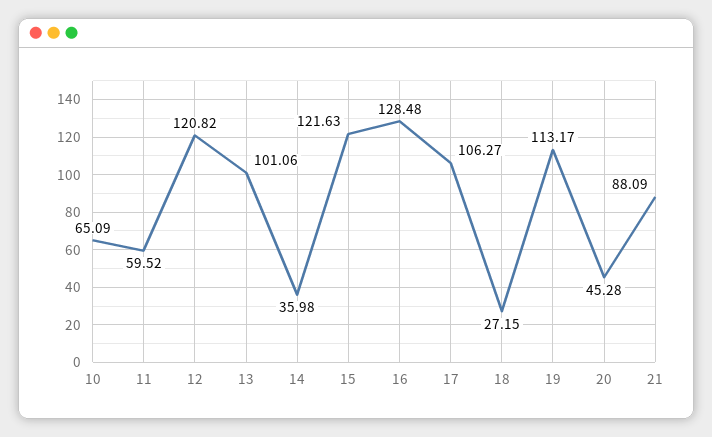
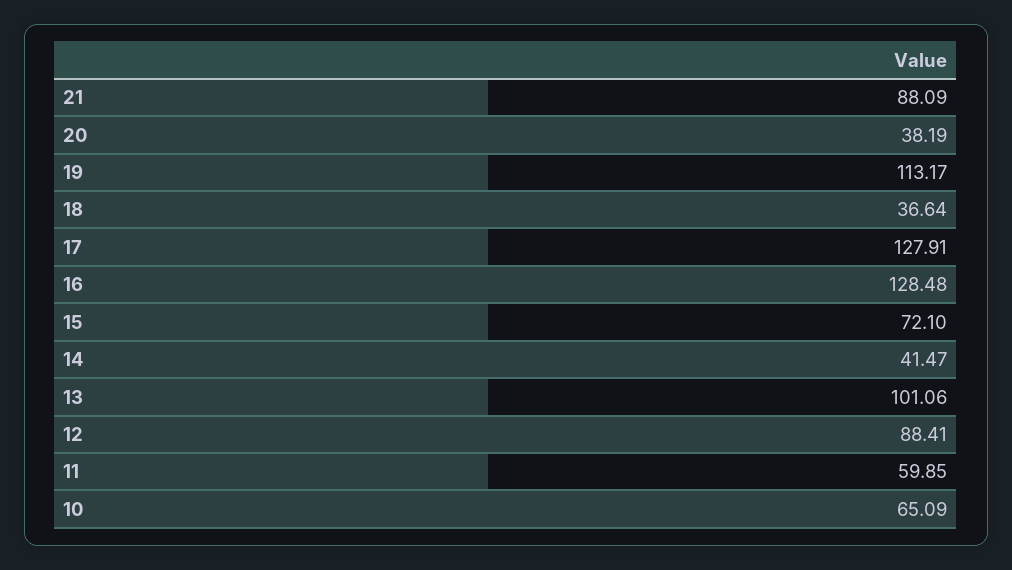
11: 59.52 -> 59.85
12: 120.82 -> 88.41
14: 35.98 -> 41.47
15: 121.63 -> 72.1
17: 106.27 -> 127.91
18: 27.15 -> 36.64
20: 45.28 -> 38.19

